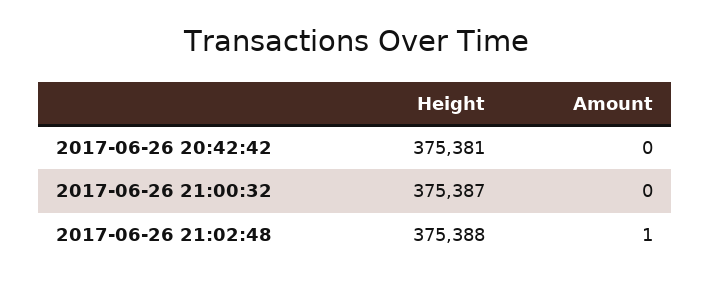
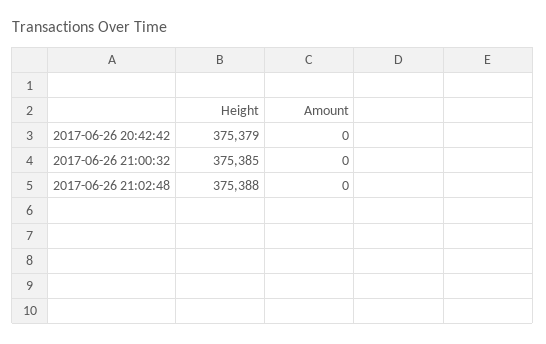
Height, 2017-06-26 20:42:42: 375381 -> 375379
Height, 2017-06-26 21:00:32: 375387 -> 375385
Amount, 2017-06-26 21:02:48: 1 -> 0

